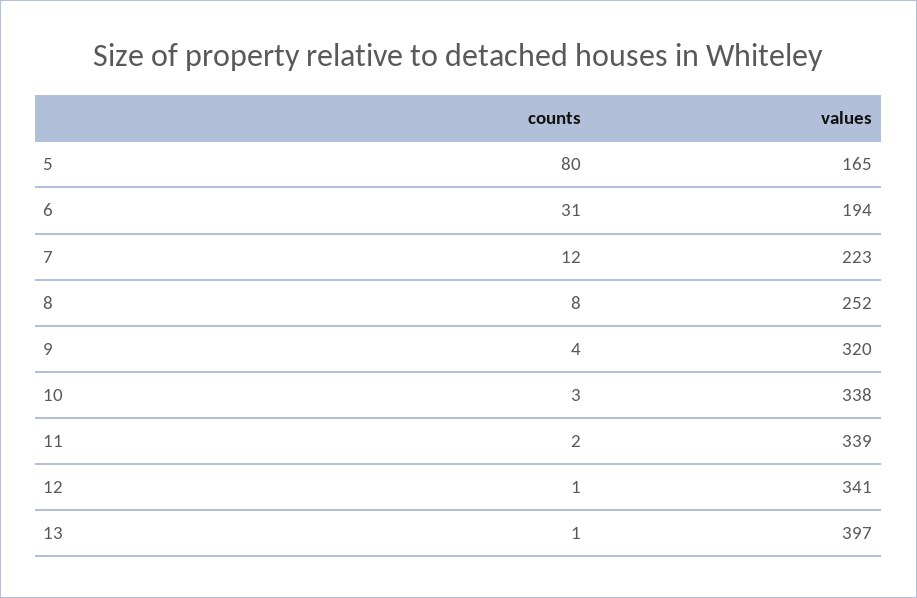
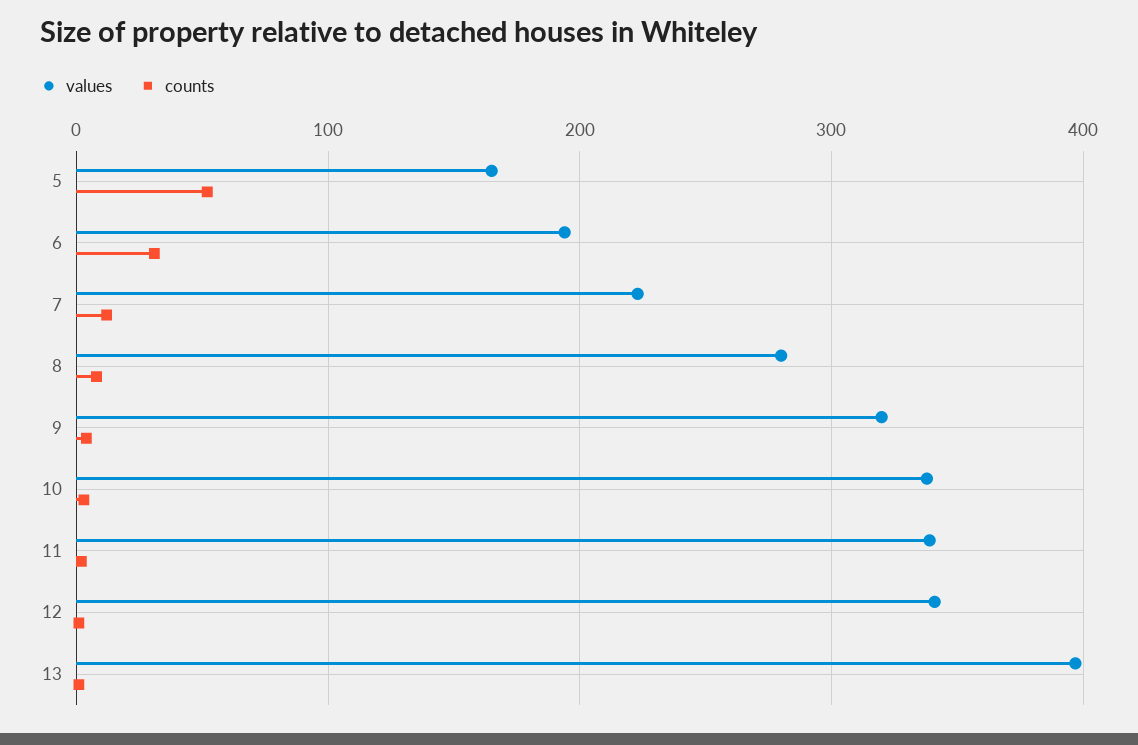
counts, 5: 80 -> 50
values, 8: 252 -> 280

